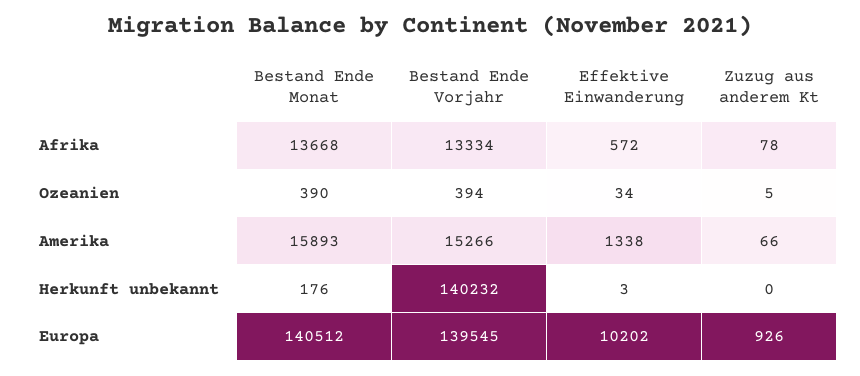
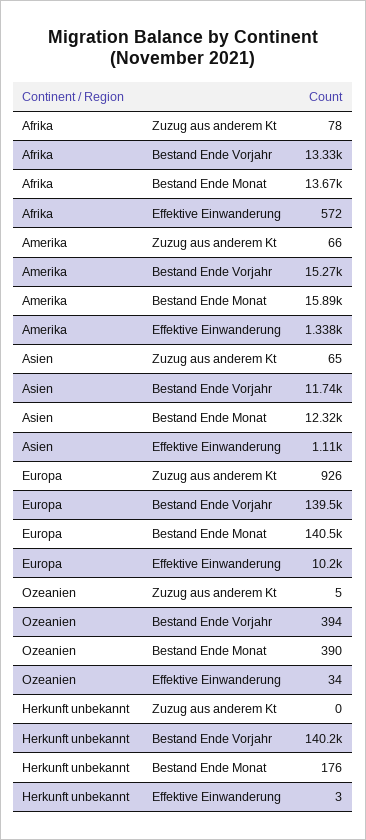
Zuzug aus anderem Kt, Asien: none -> 65
Bestand Ende Vorjahr, Asien: none -> 11740
Bestand Ende Monat, Asien: none -> 12320
Effektive Einwanderung, Asien: none -> 1110

